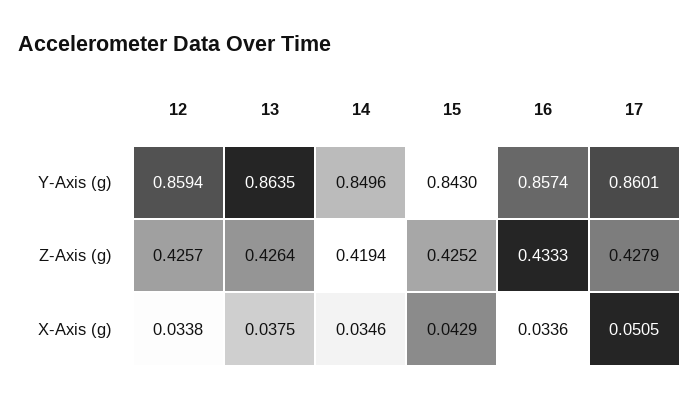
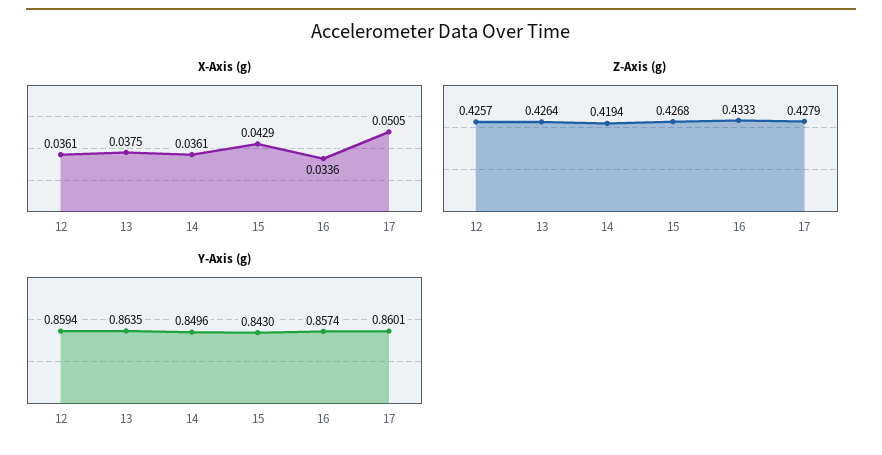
Z-Axis (g), 15: 0.4252 -> 0.4268
X-Axis (g), 12: 0.0338 -> 0.0361
X-Axis (g), 14: 0.0346 -> 0.0361

